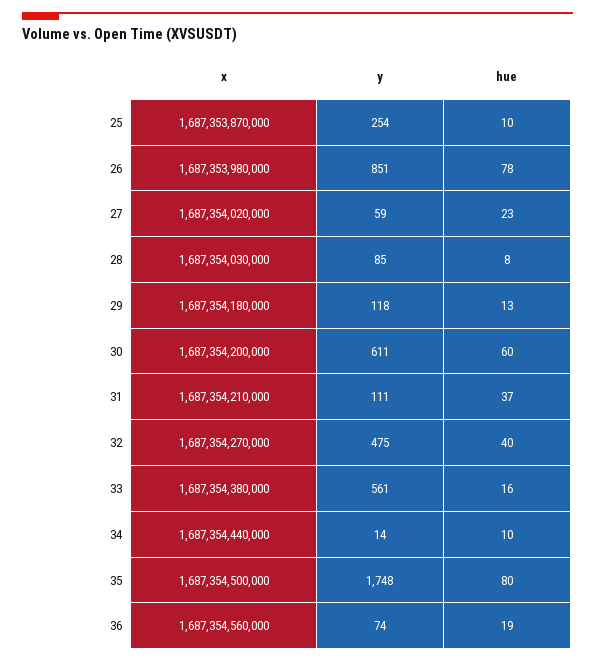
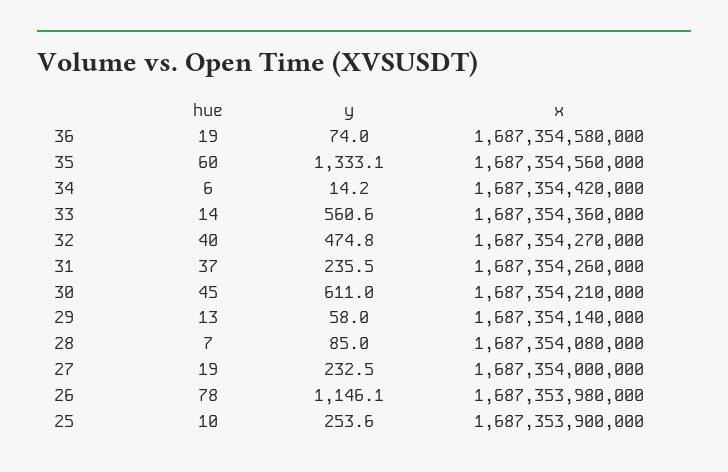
x, 25: 1687353870000 -> 1687353900000
y, 26: 851 -> 1146.1
x, 27: 1687354020000 -> 1687354000000
y, 27: 59 -> 232.5
hue, 27: 23 -> 19
x, 28: 1687354030000 -> 1687354080000
hue, 28: 8 -> 7
x, 29: 1687354180000 -> 1687354140000
y, 29: 118 -> 58
x, 30: 1687354200000 -> 1687354210000
hue, 30: 60 -> 45
x, 31: 1687354210000 -> 1687354260000
y, 31: 111 -> 235.5
x, 33: 1687354380000 -> 1687354360000
hue, 33: 16 -> 14
x, 34: 1687354440000 -> 1687354420000
hue, 34: 10 -> 6
x, 35: 1687354500000 -> 1687354560000
y, 35: 1748 -> 1333.1
hue, 35: 80 -> 60
x, 36: 1687354560000 -> 1687354580000

